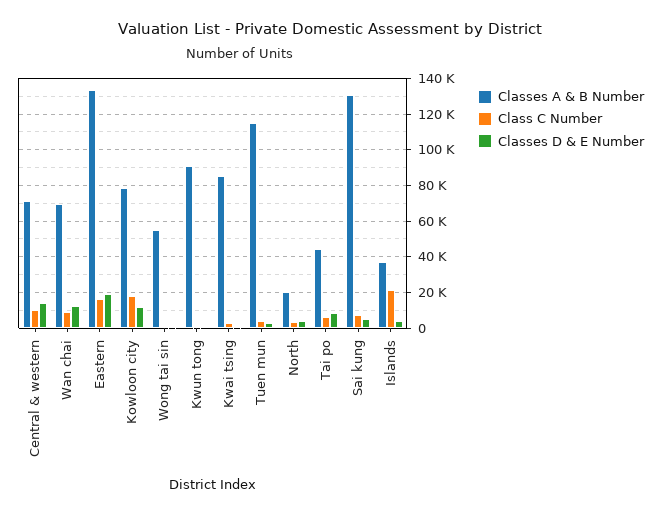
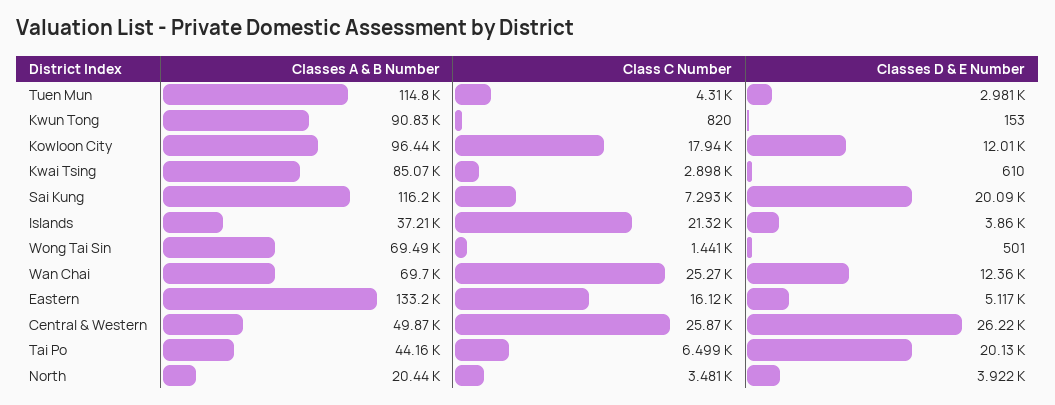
Classes A & B Number, Central & western: 70000 -> 49870
Class C Number, Central & western: 10000 -> 25870
Classes D & E Number, Central & western: 15000 -> 26220
Class C Number, Wan chai: 10000 -> 25270
Classes D & E Number, Eastern: 20000 -> 5117
Classes A & B Number, Kowloon city: 80000 -> 96440
Classes A & B Number, Wong tai sin: 55000 -> 69490
Classes D & E Number, Tai po: 10000 -> 20130
Classes A & B Number, Sai kung: 130000 -> 116200
Classes D & E Number, Sai kung: 5000 -> 20090

